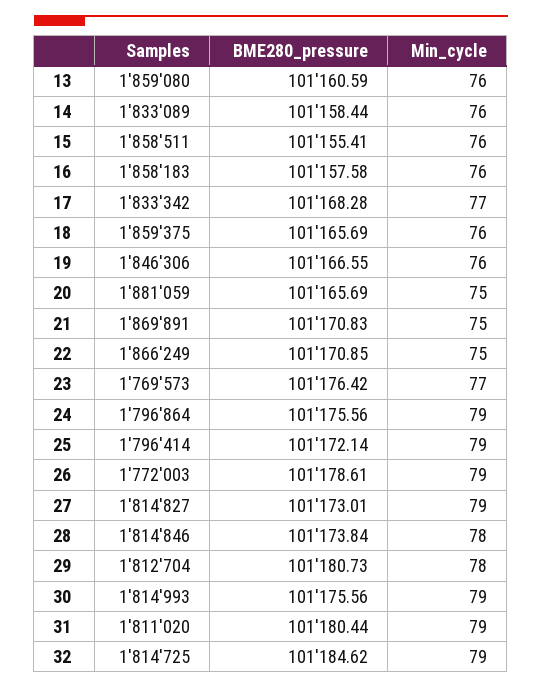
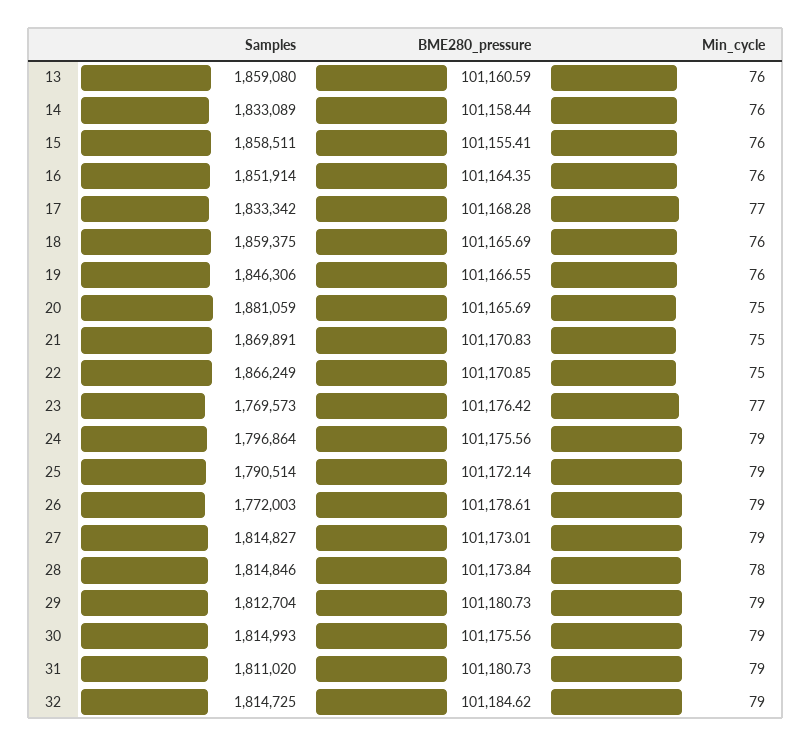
Samples, 16: 1858183 -> 1851914
BME280_pressure, 16: 101157.58 -> 101164.35
Samples, 25: 1796414 -> 1790514
Min_cycle, 29: 78 -> 79
BME280_pressure, 31: 101180.44 -> 101180.73

